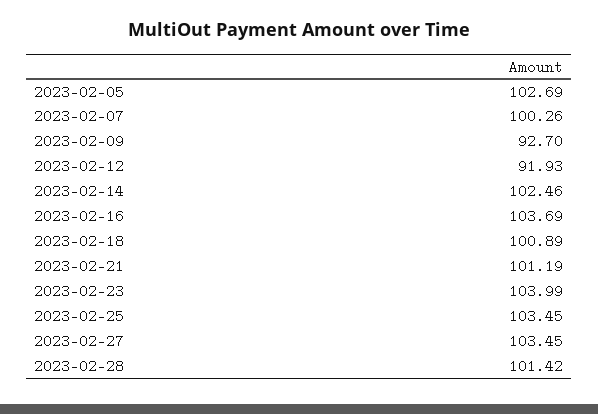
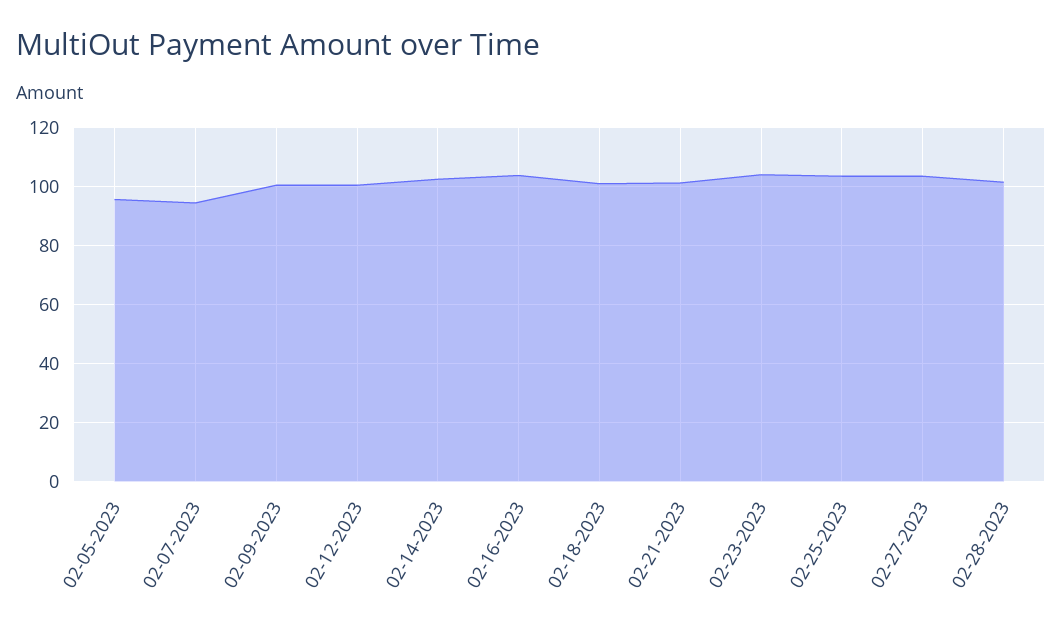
2023-02-05: 102.69 -> 95
2023-02-07: 100.26 -> 95
2023-02-09: 92.7 -> 100
2023-02-12: 91.93 -> 100

